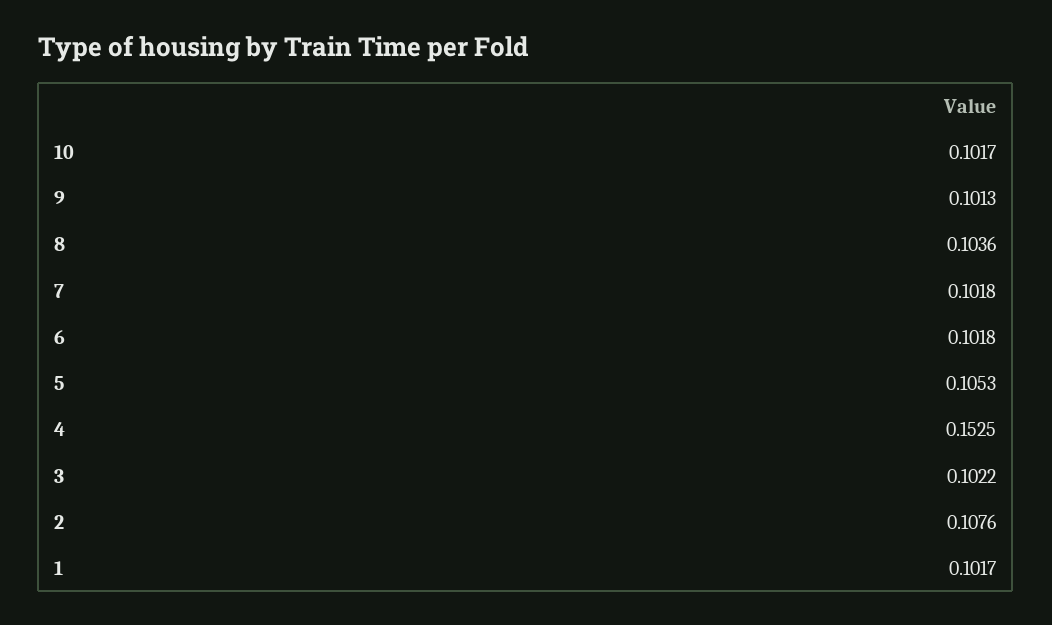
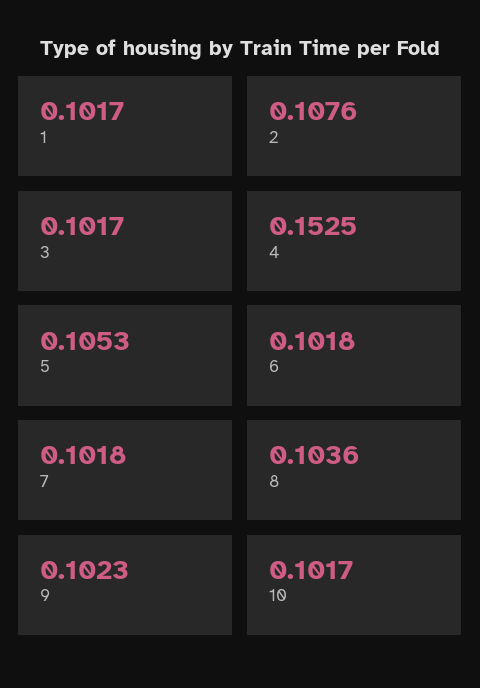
9: 0.1013 -> 0.1023
3: 0.1022 -> 0.1017

